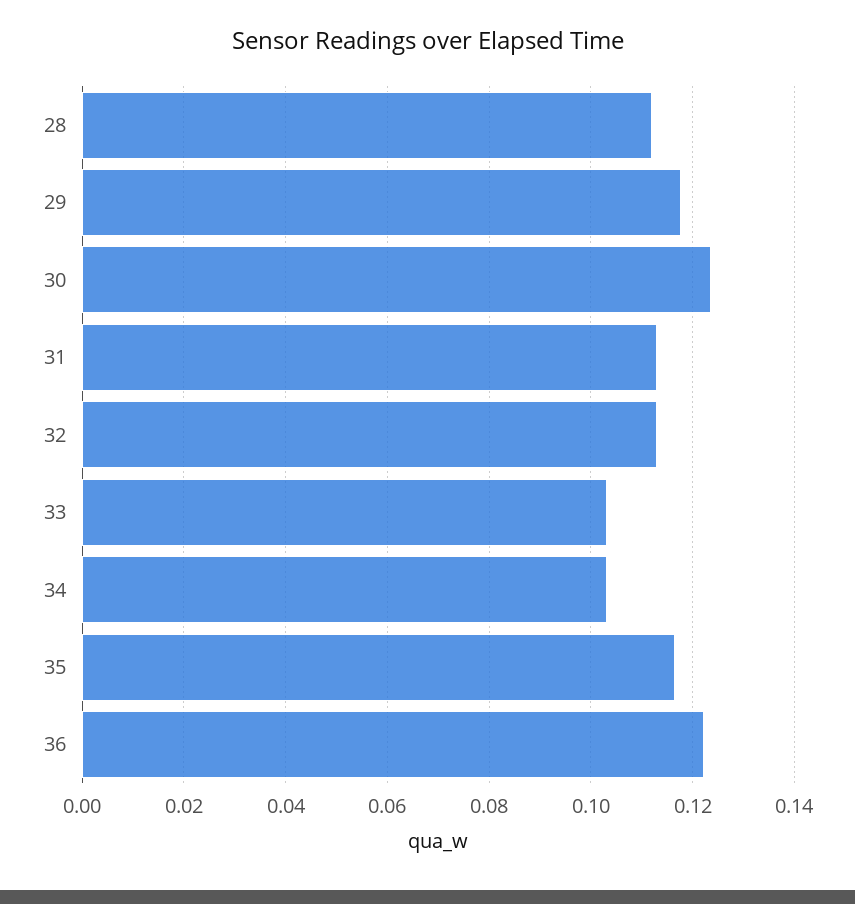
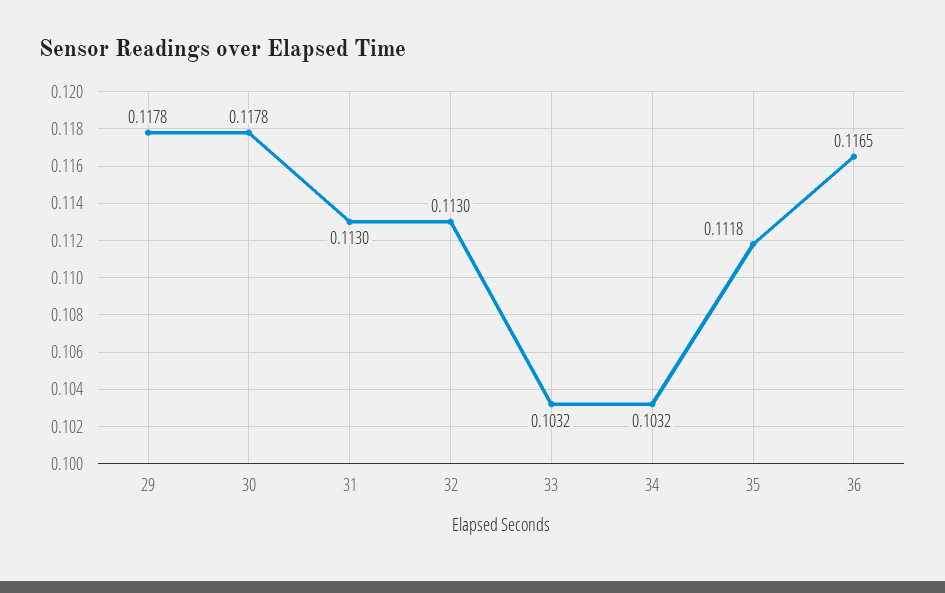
28: 0.112 -> none
30: 0.124 -> 0.1178
35: 0.116 -> 0.1118
36: 0.122 -> 0.1165

